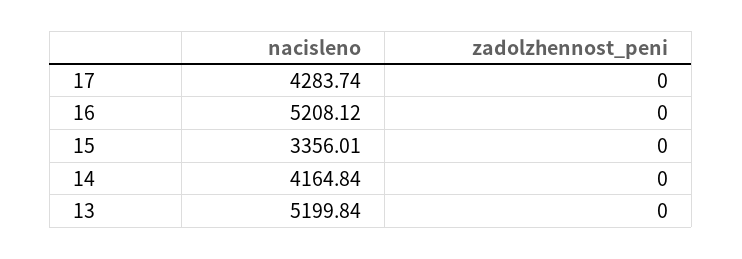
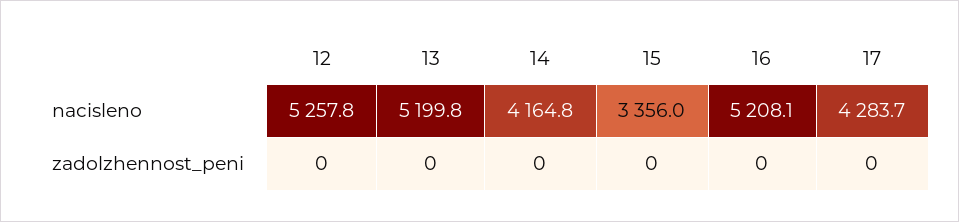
nacisleno, 12: none -> 5257.8
zadolzhennost_peni, 12: none -> 0

